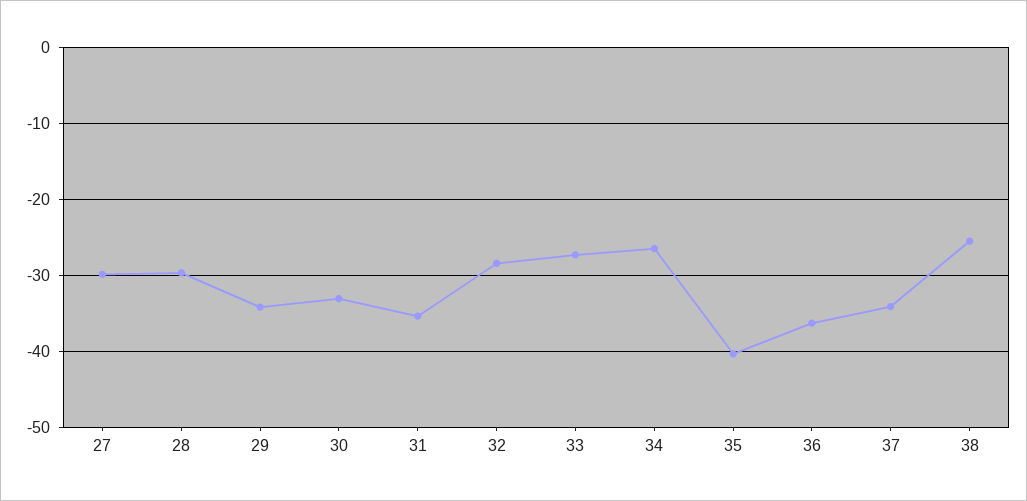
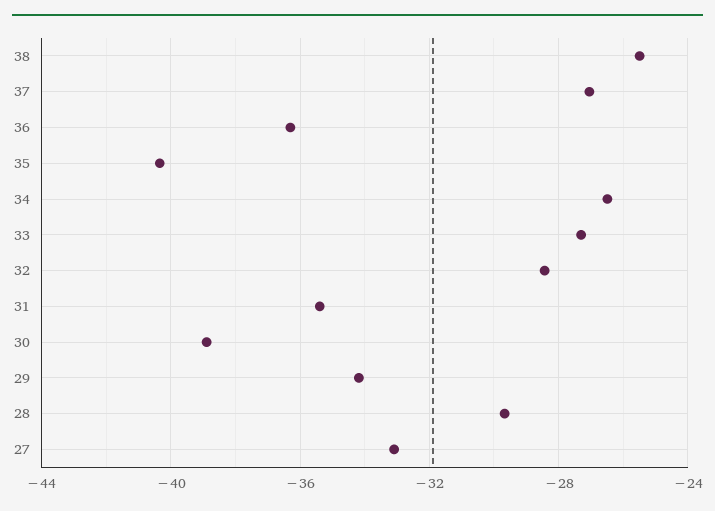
27: -30 -> -33
30: -33 -> -39
37: -34 -> -27

